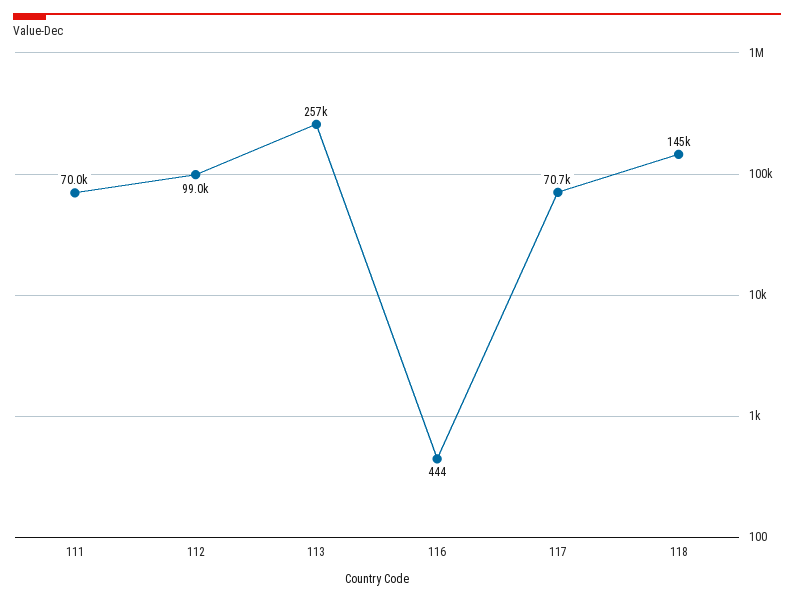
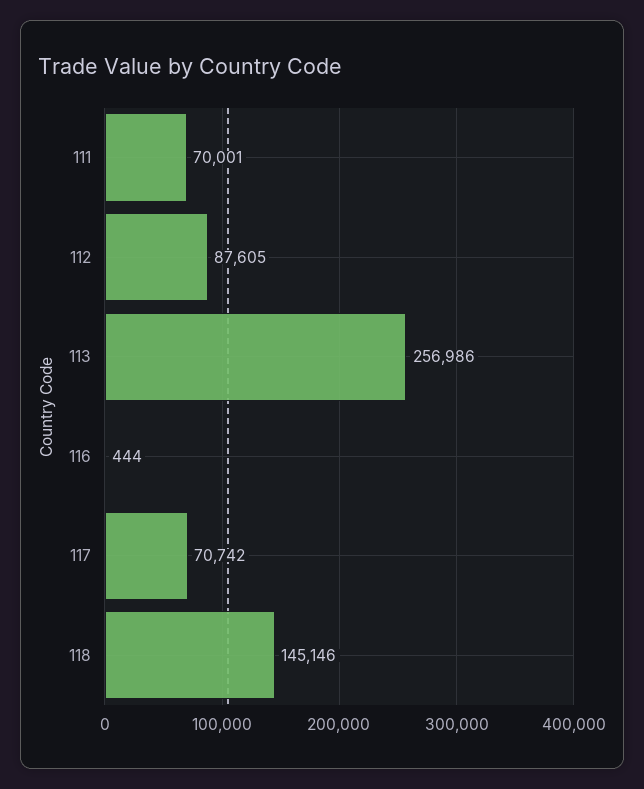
112: 99000 -> 87605

